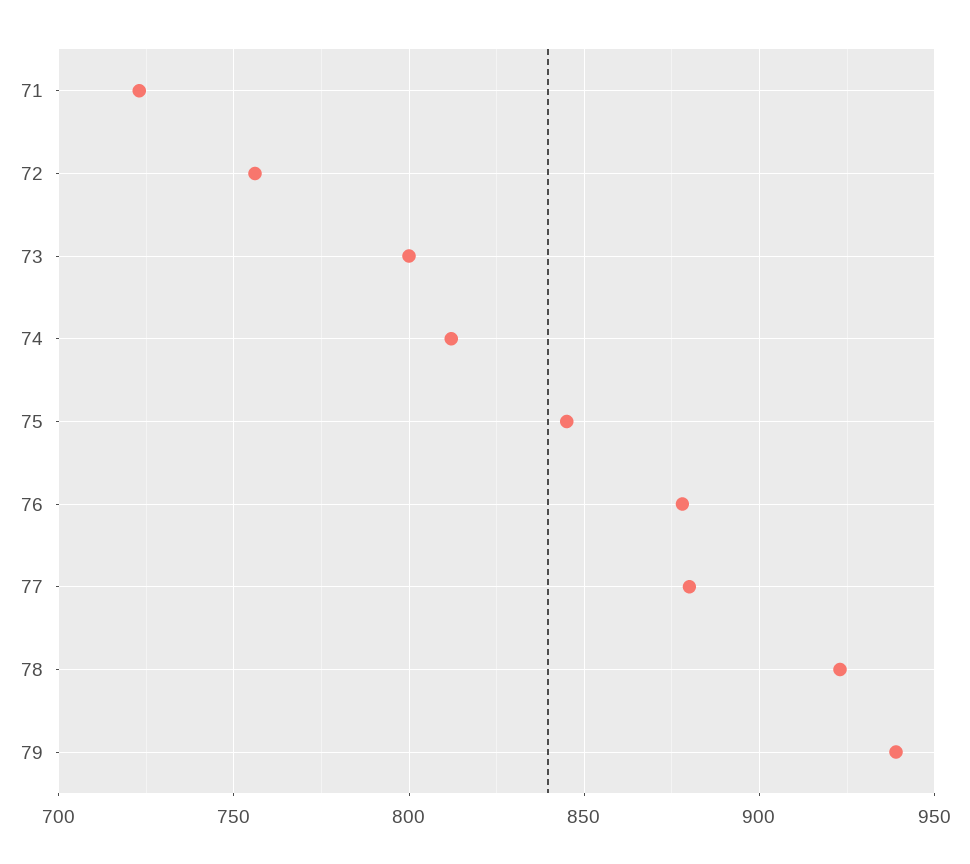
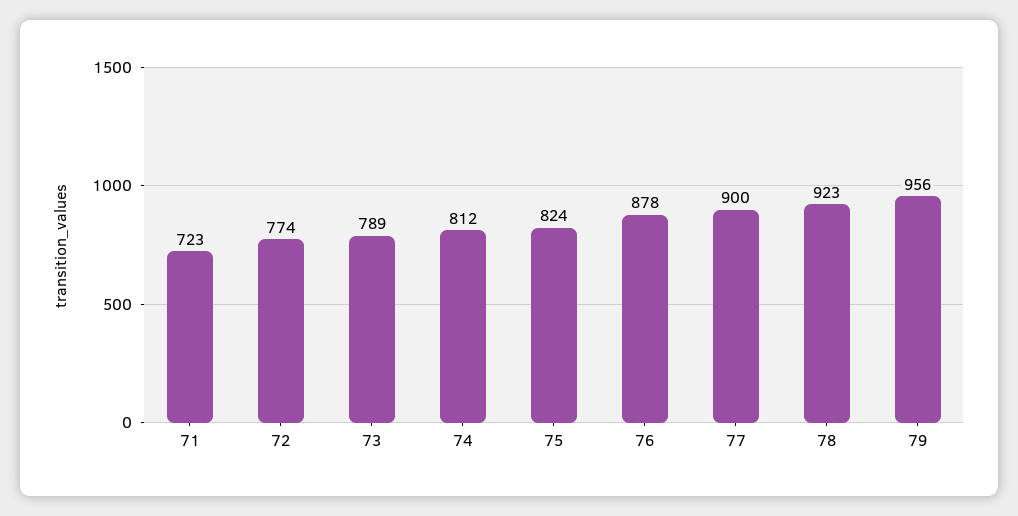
72: 755 -> 774
73: 800 -> 789
75: 845 -> 824
77: 880 -> 900
79: 940 -> 956

